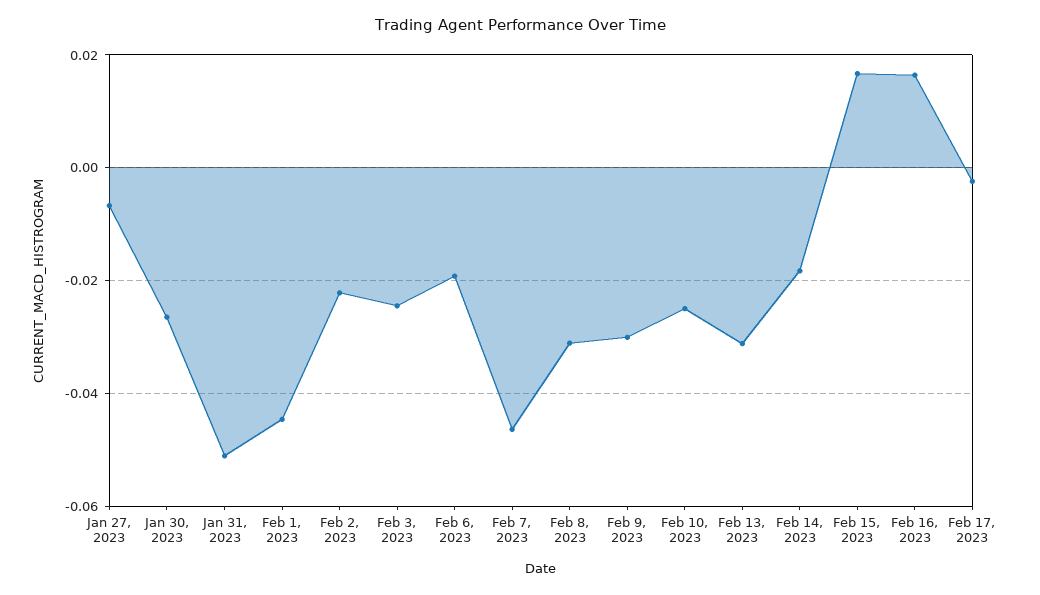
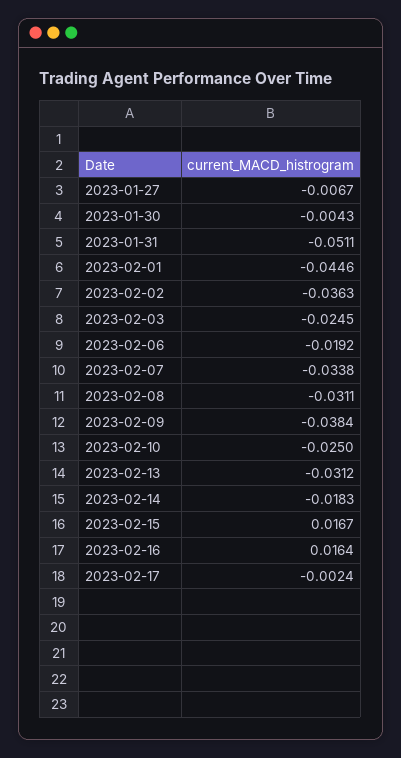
Jan 30, 2023: -0.026 -> -0.0043
Feb 2, 2023: -0.022 -> -0.0363
Feb 7, 2023: -0.046 -> -0.0338
Feb 9, 2023: -0.03 -> -0.0384

